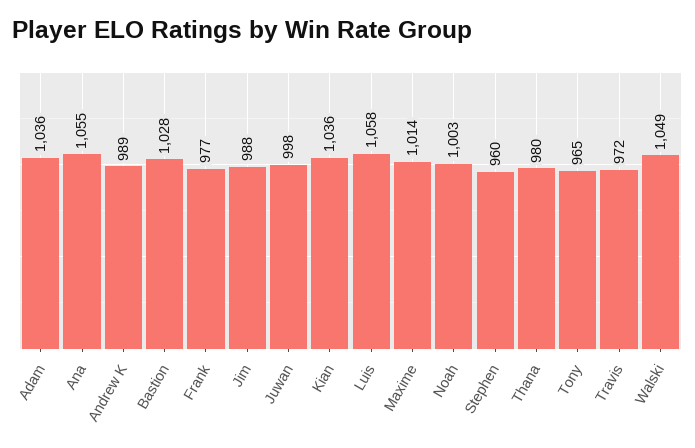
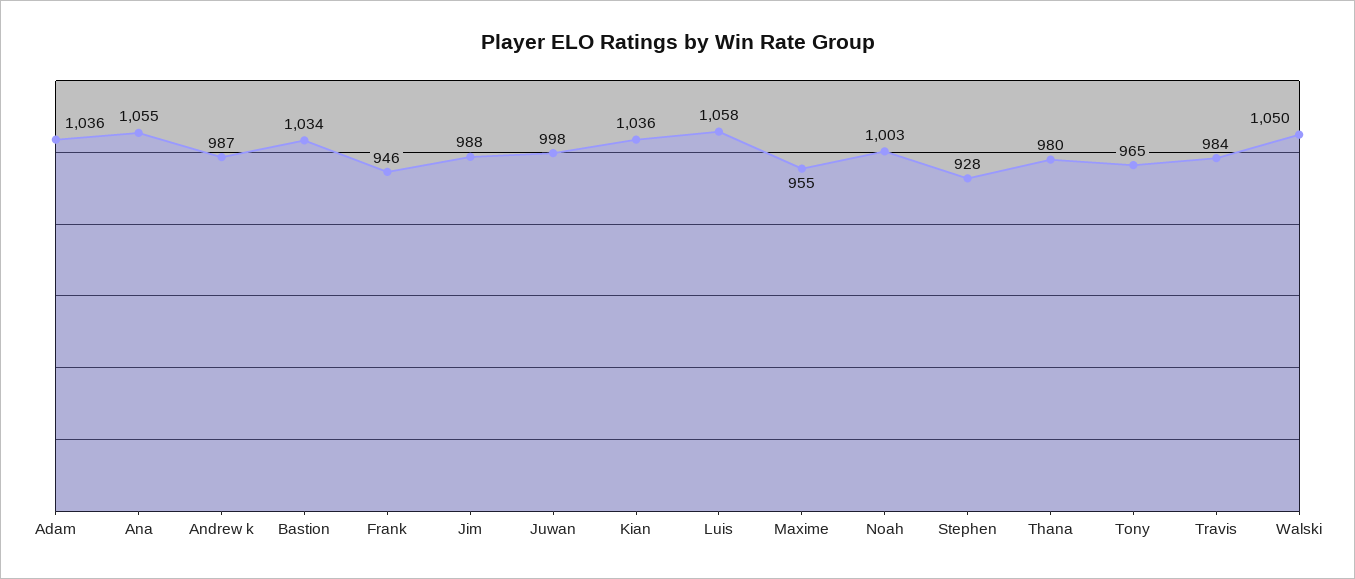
Andrew K: 989 -> 987
Bastion: 1028 -> 1034
Frank: 977 -> 946
Maxime: 1014 -> 955
Stephen: 960 -> 928
Travis: 972 -> 984
Walski: 1049 -> 1050

